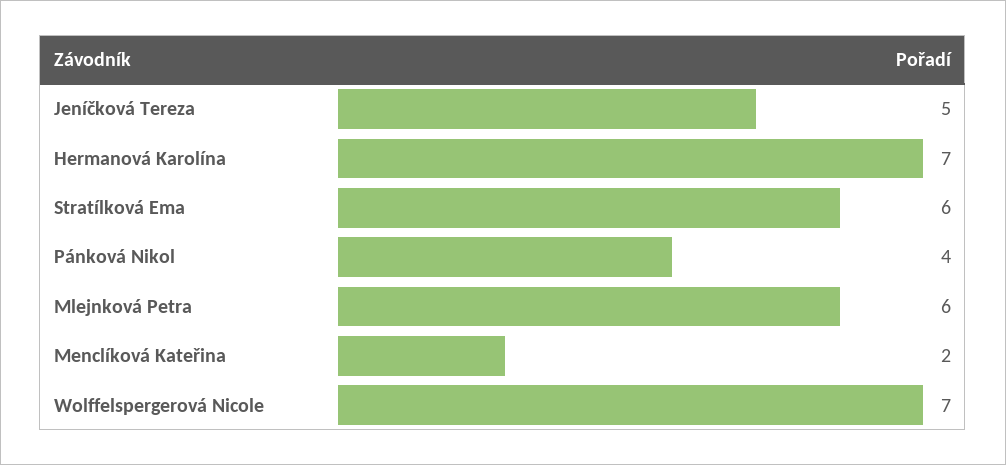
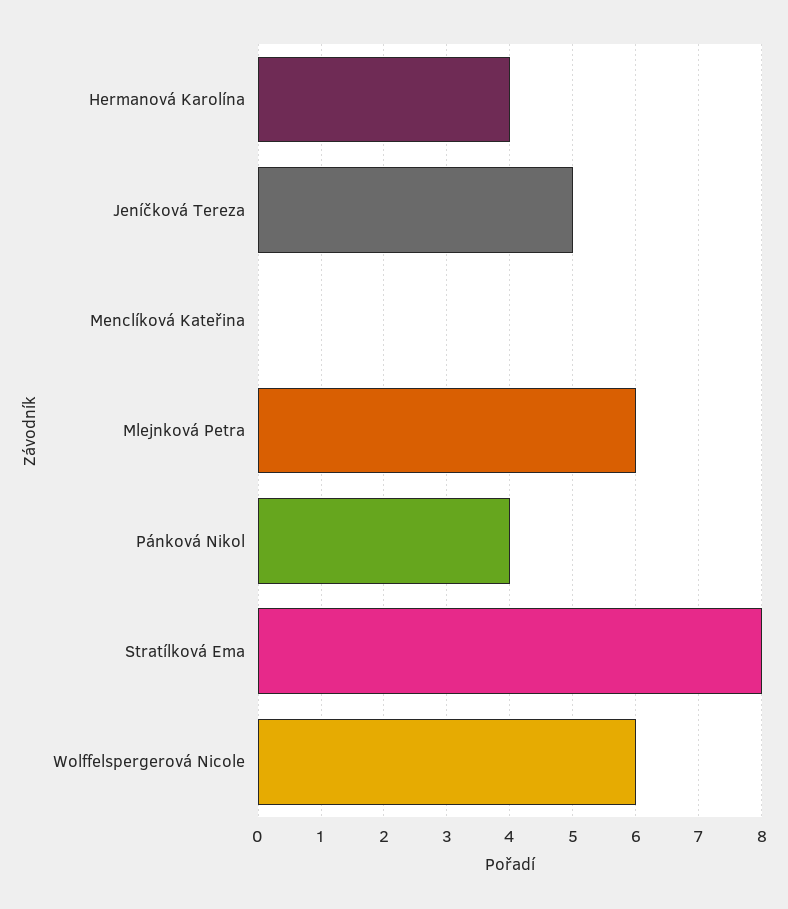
Hermanová Karolína: 7 -> 4
Stratílková Ema: 6 -> 8
Menclíková Kateřina: 2 -> 0
Wolffelspergerová Nicole: 7 -> 6

